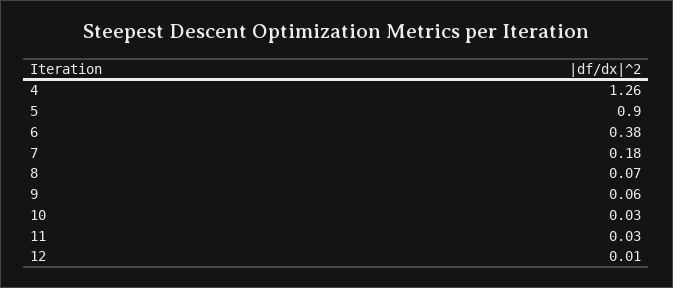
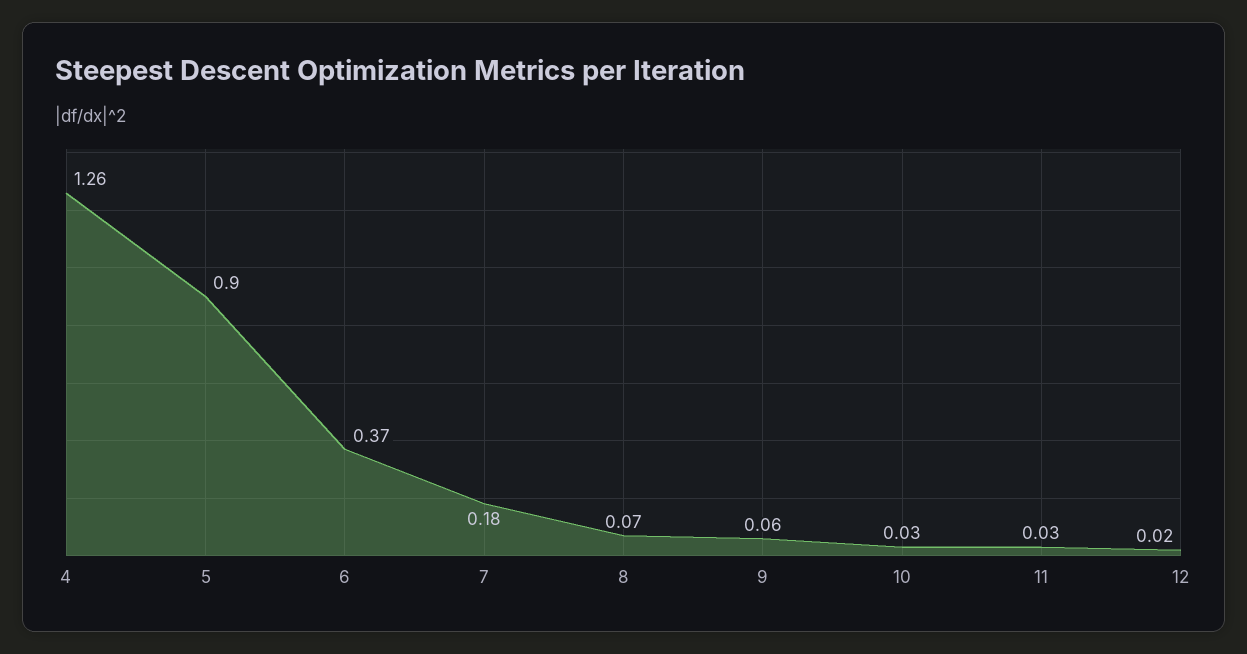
6: 0.38 -> 0.37
12: 0.01 -> 0.02

